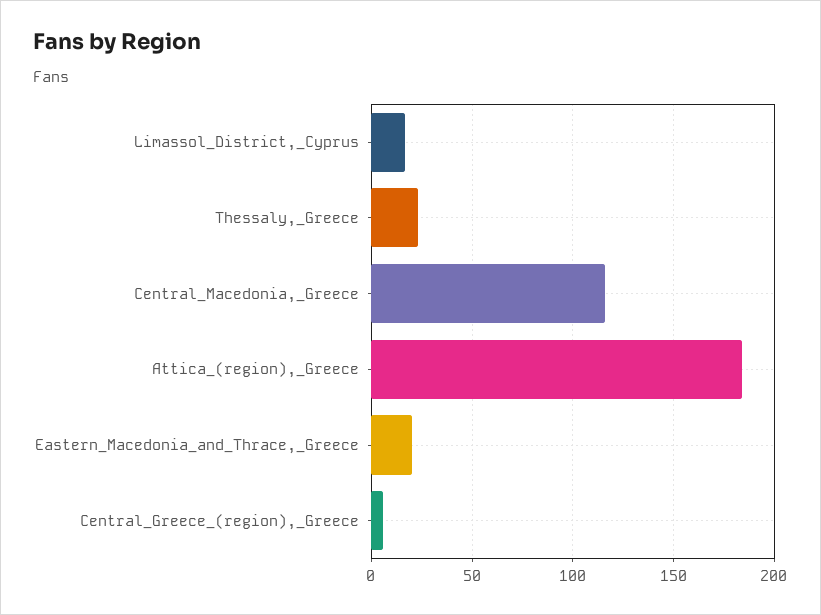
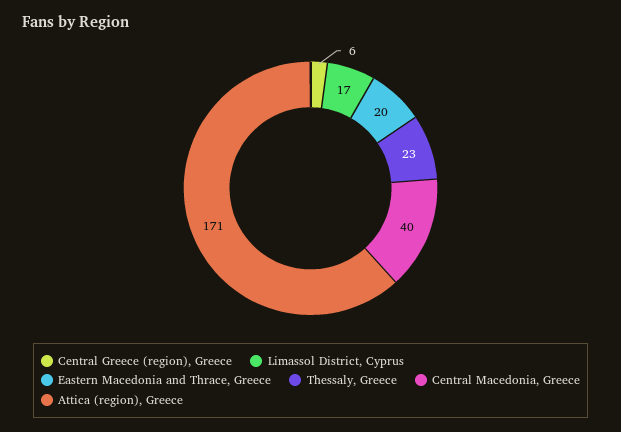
Central_Macedonia,_Greece: 115 -> 40
Attica_(region),_Greece: 185 -> 171

